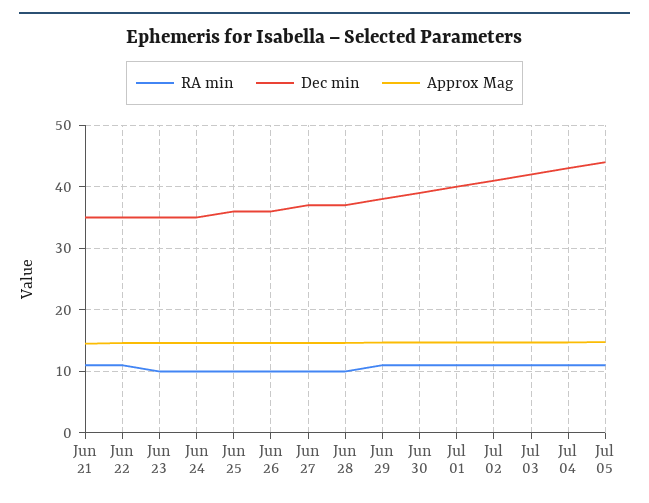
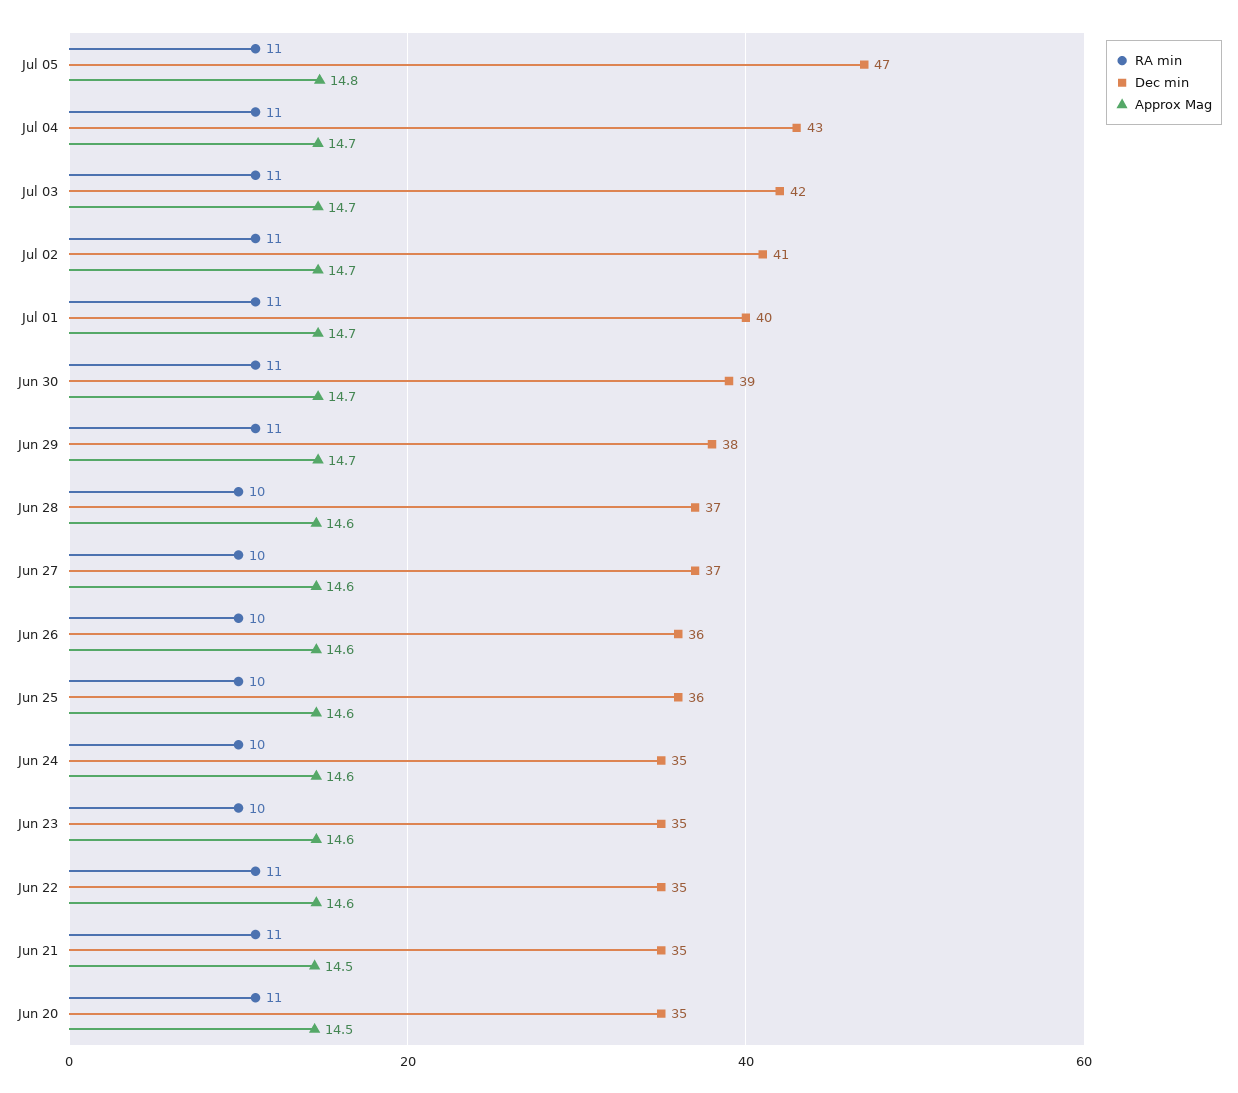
Dec min, Jul 05: 44 -> 47
RA min, Jun 20: none -> 11
Dec min, Jun 20: none -> 35
Approx Mag, Jun 20: none -> 14.5

